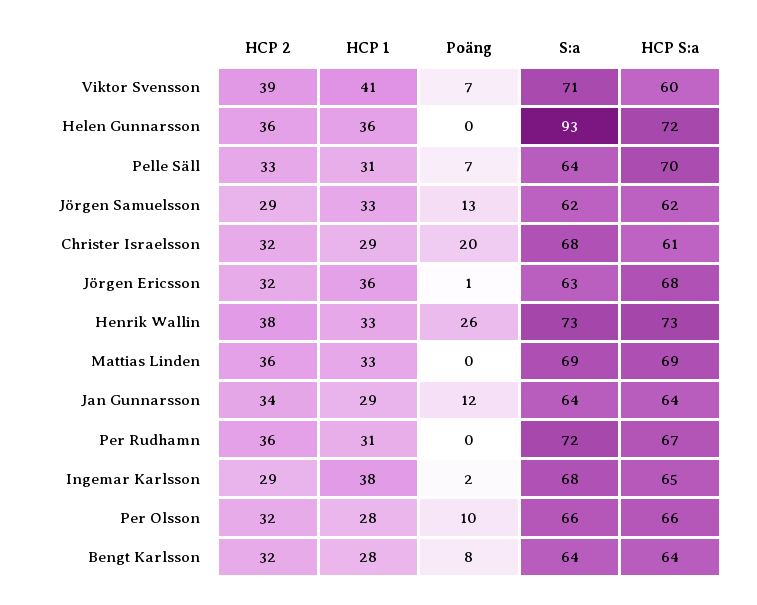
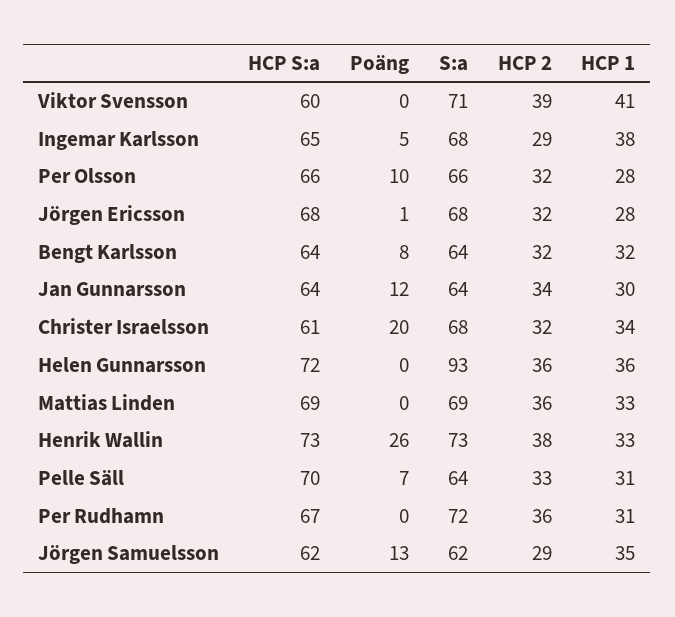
Poäng, Viktor Svensson: 7 -> 0
HCP 1, Jörgen Samuelsson: 33 -> 35
HCP 1, Christer Israelsson: 29 -> 34
HCP 1, Jörgen Ericsson: 36 -> 28
S:a, Jörgen Ericsson: 63 -> 68
HCP 1, Jan Gunnarsson: 29 -> 30
Poäng, Ingemar Karlsson: 2 -> 5
HCP 1, Bengt Karlsson: 28 -> 32

